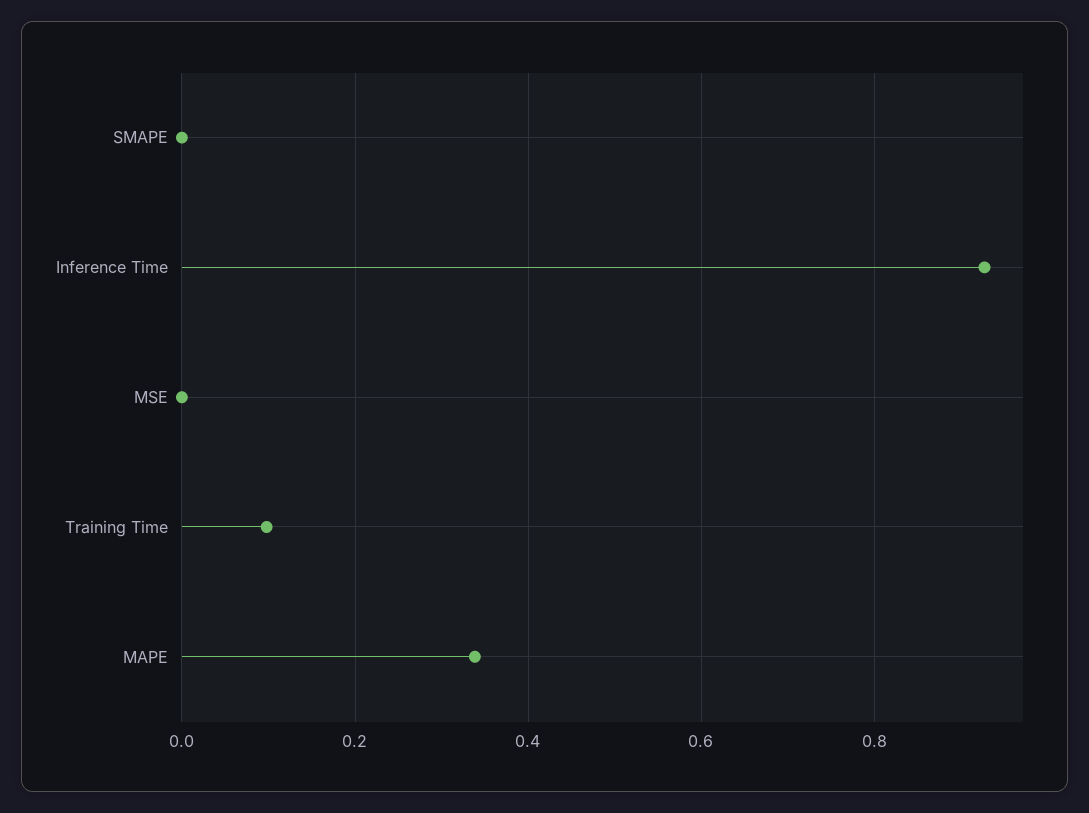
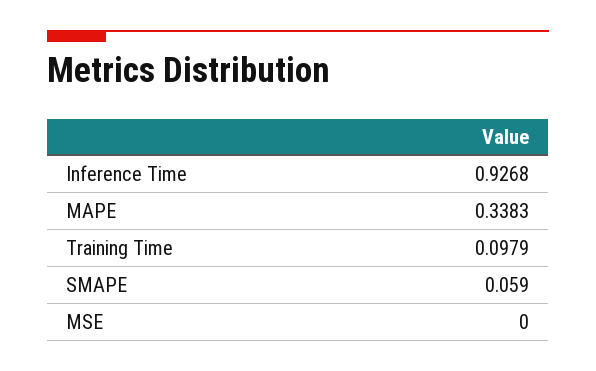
SMAPE: 0 -> 0.059

